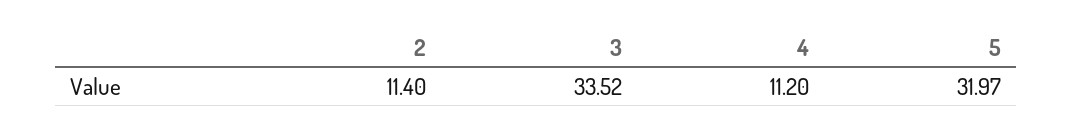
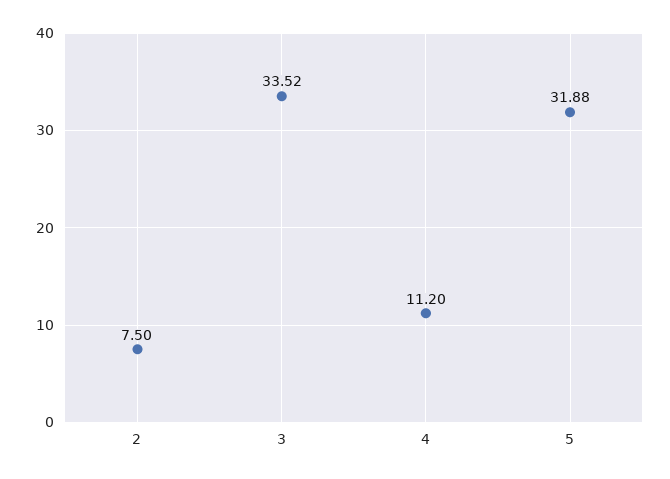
2: 11.4 -> 7.5
5: 31.97 -> 31.88

